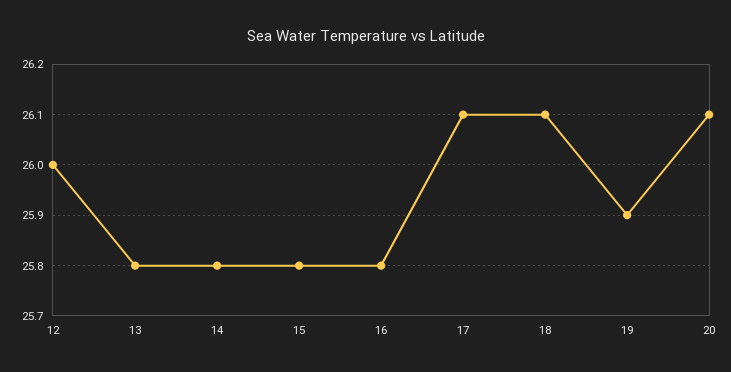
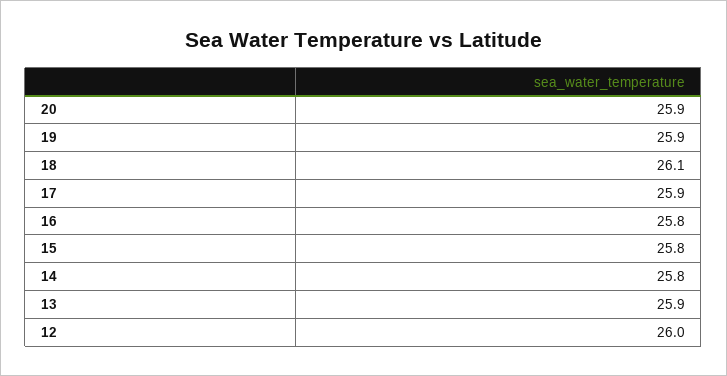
13: 25.8 -> 25.9
17: 26.1 -> 25.9
20: 26.1 -> 25.9

